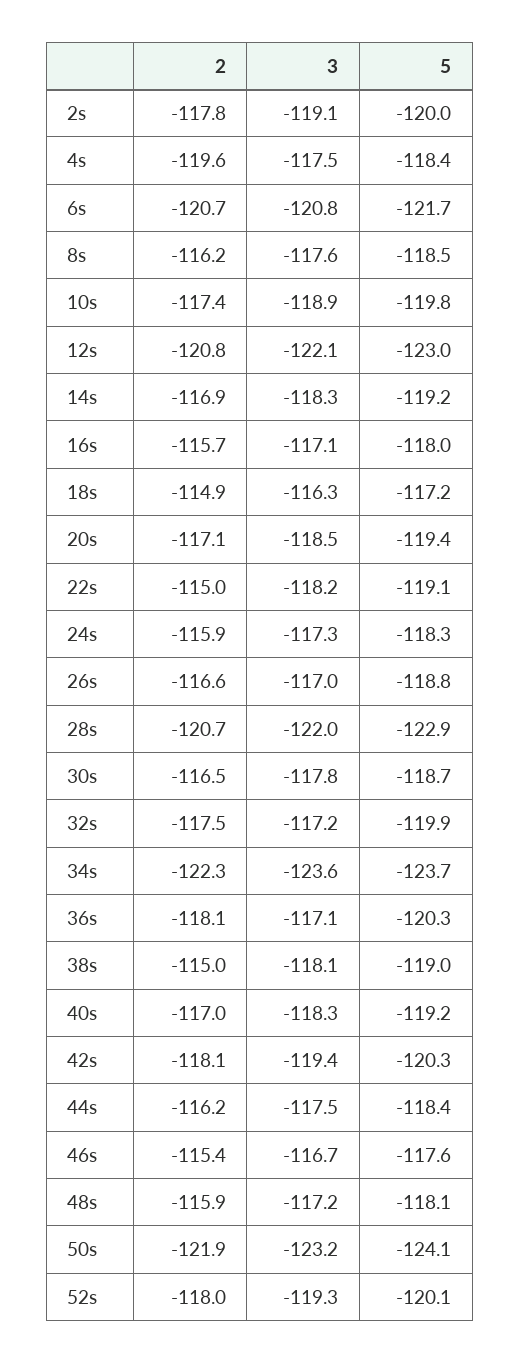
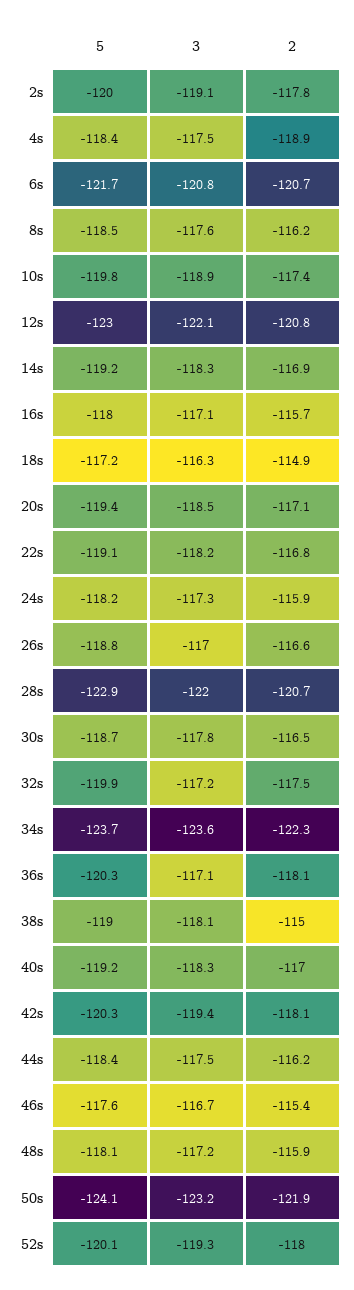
2, 4s: -119.6 -> -118.9
2, 22s: -115 -> -116.8
5, 24s: -118.3 -> -118.2

